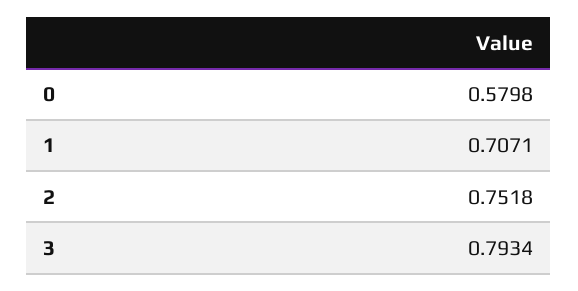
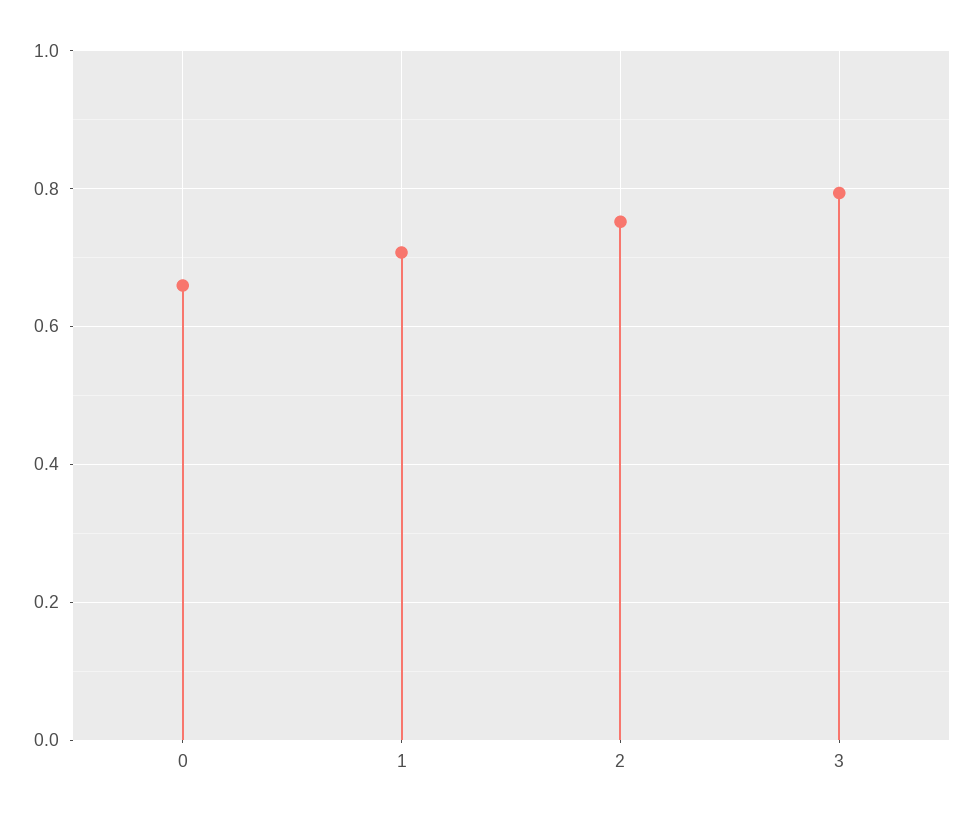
0: 0.5798 -> 0.66

